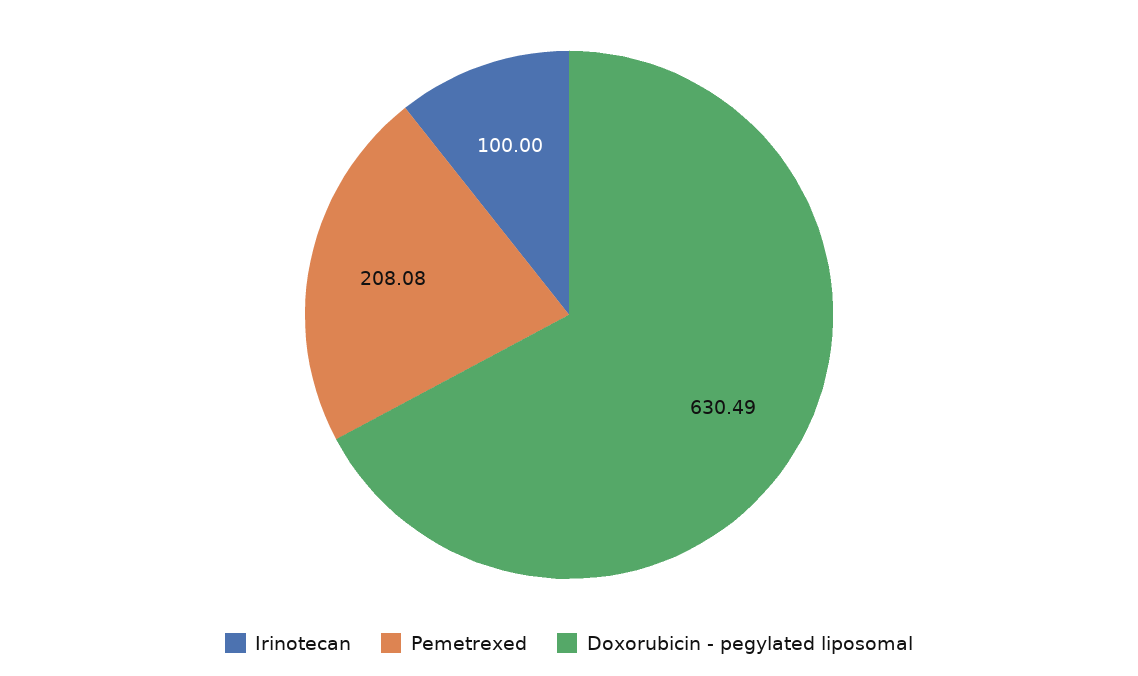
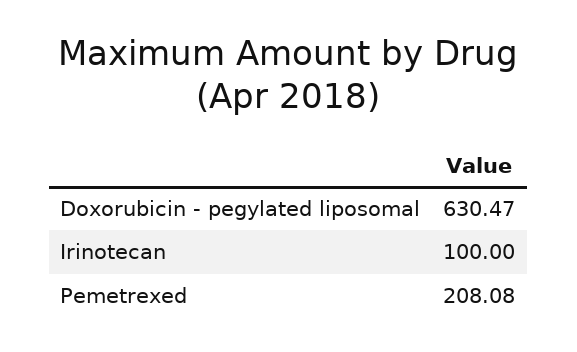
Doxorubicin - pegylated liposomal: 630.49 -> 630.47

